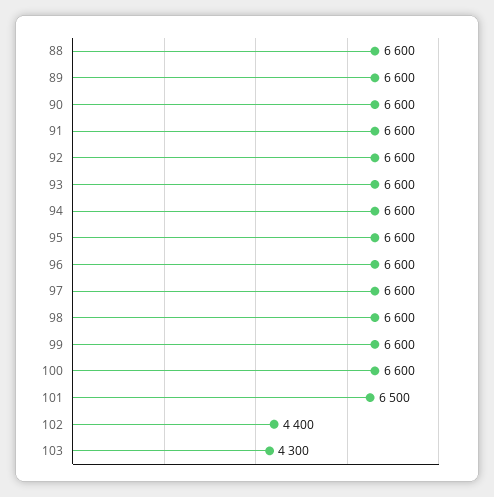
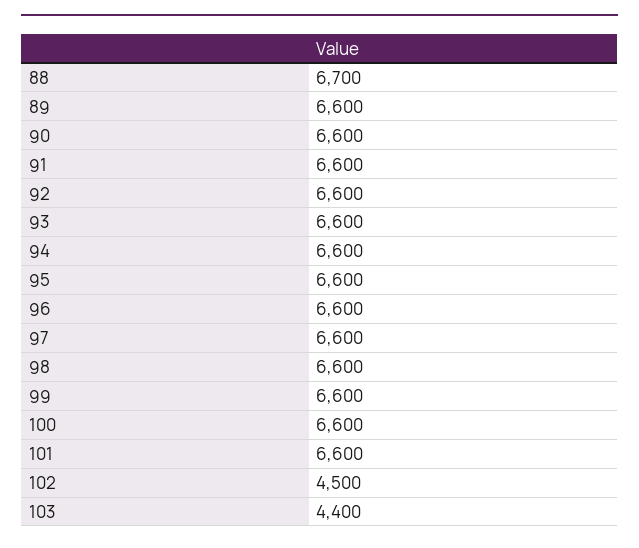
88: 6600 -> 6700
101: 6500 -> 6600
102: 4400 -> 4500
103: 4300 -> 4400

